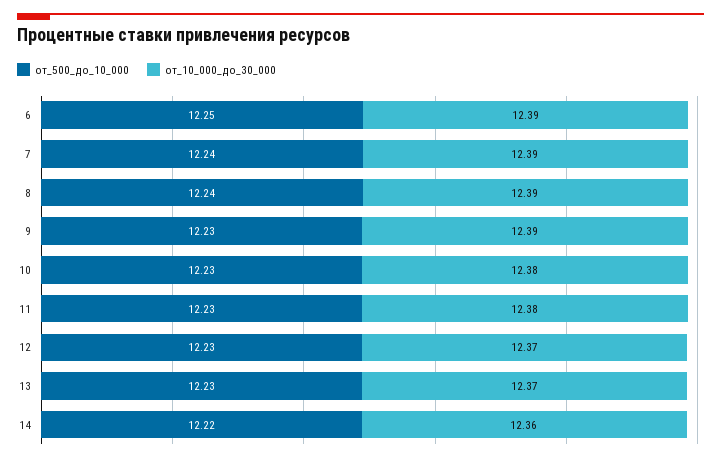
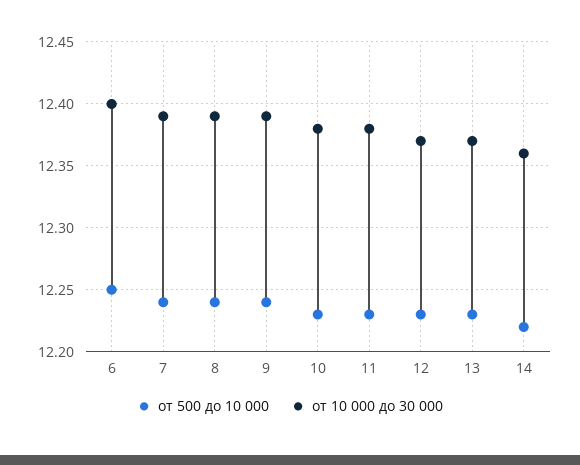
от_10_000_до_30_000, 6: 12.39 -> 12.4
от_500_до_10_000, 9: 12.23 -> 12.24

